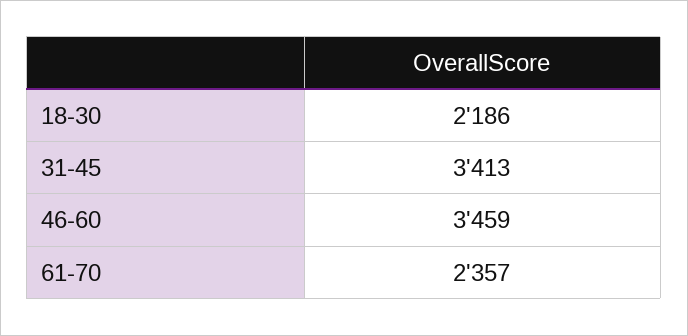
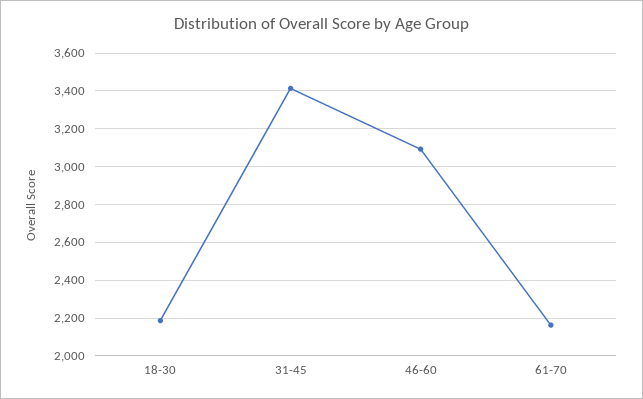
46-60: 3459 -> 3100
61-70: 2357 -> 2150

